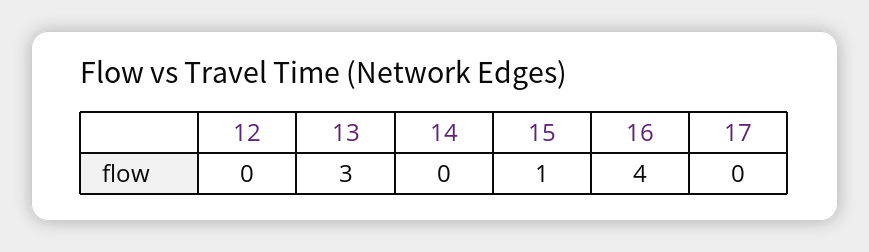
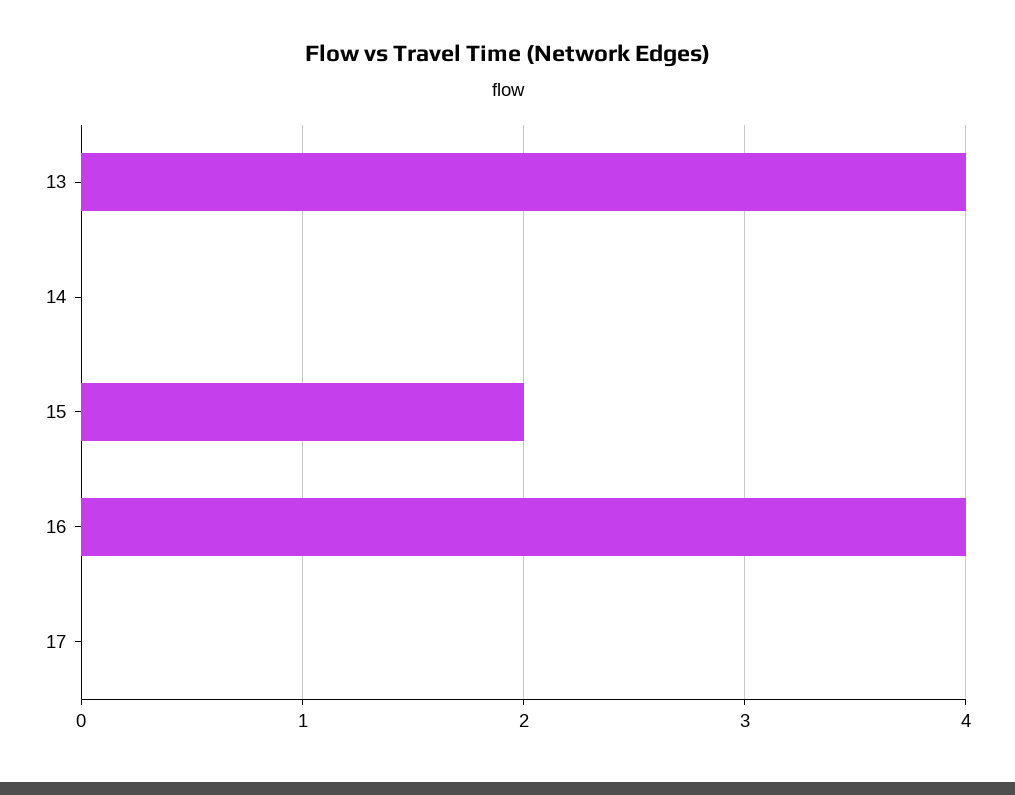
12: 0 -> none
13: 3 -> 4
15: 1 -> 2

